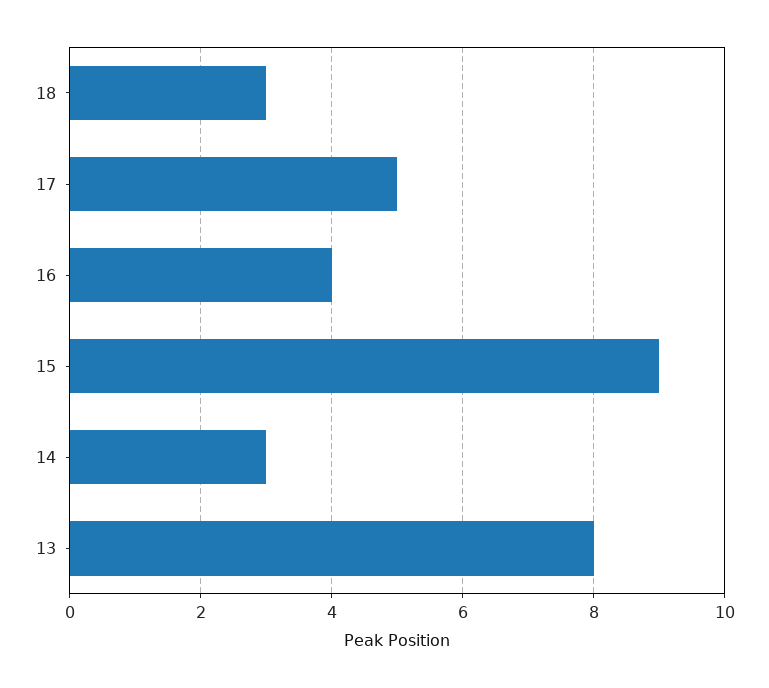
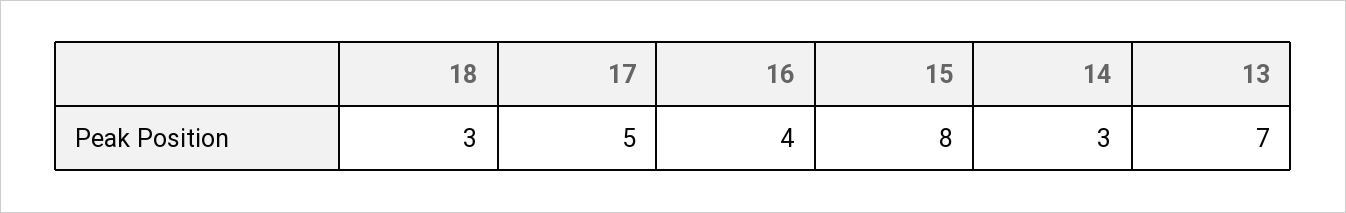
15: 9 -> 8
13: 8 -> 7

